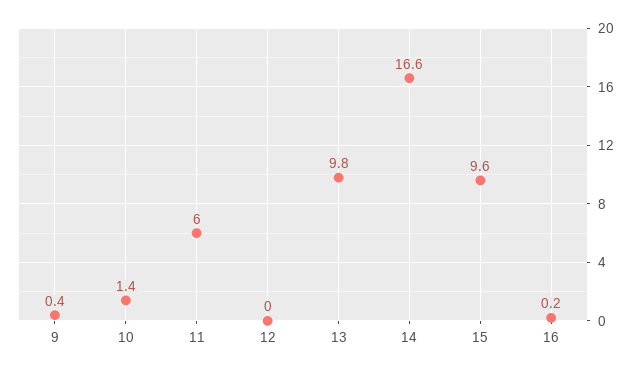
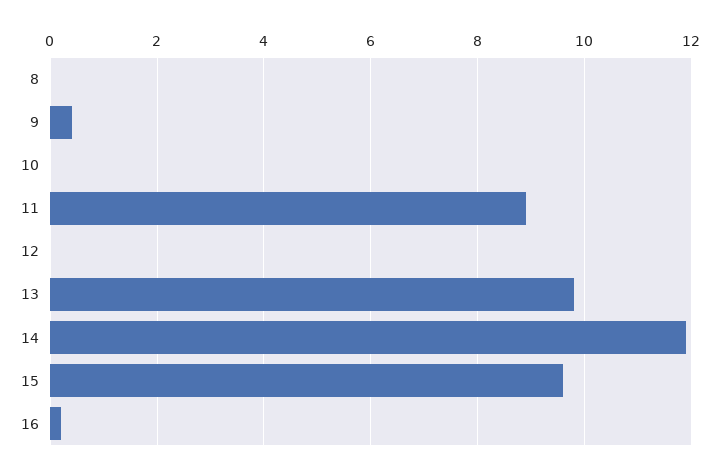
10: 1.4 -> 0
11: 6 -> 9
14: 16.6 -> 12
8: none -> 0

